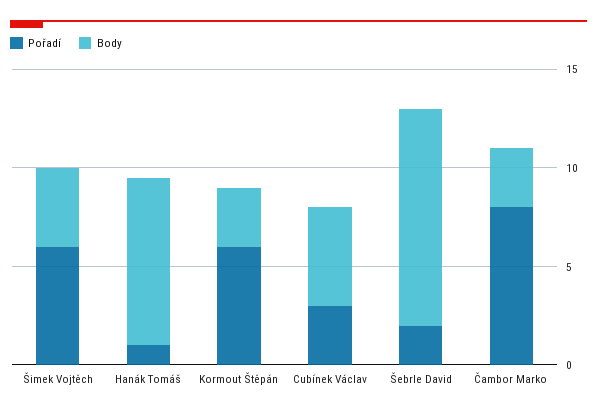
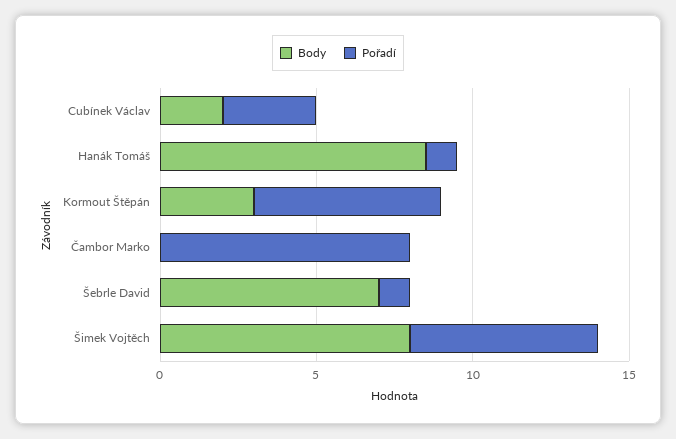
Body, Šimek Vojtěch: 4 -> 8
Body, Cubínek Václav: 5 -> 2
Pořadí, Šebrle David: 2 -> 1
Body, Šebrle David: 11 -> 7
Body, Čambor Marko: 3 -> 0

